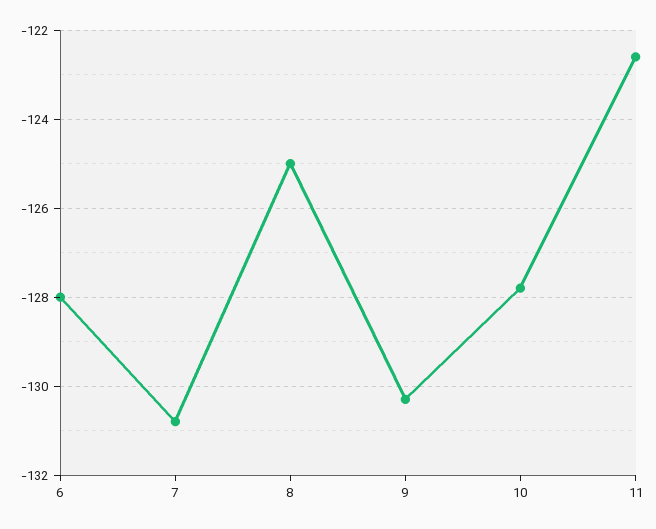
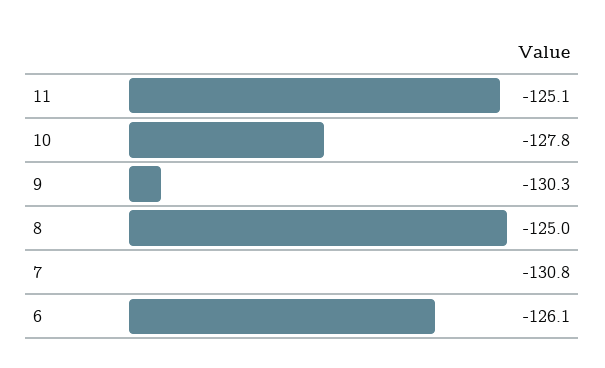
6: -128 -> -126.1
11: -122.5 -> -125.1

